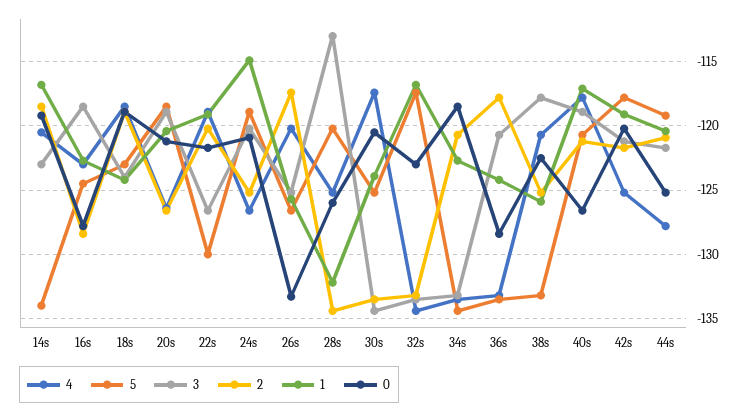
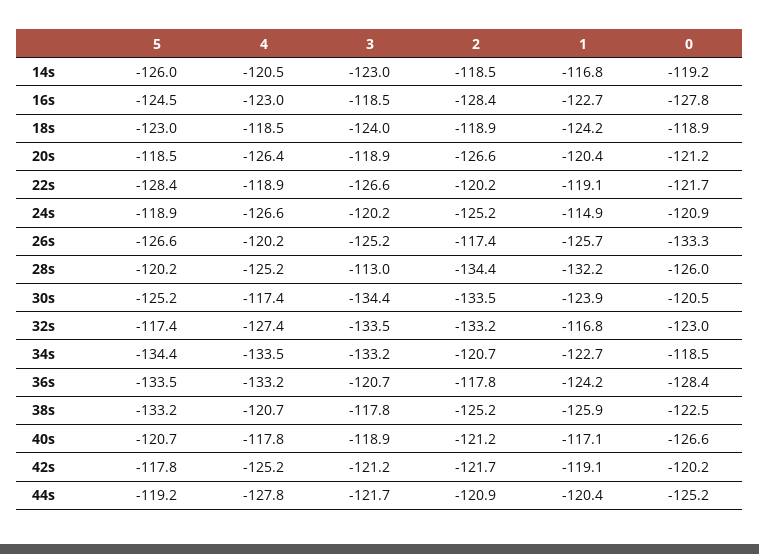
5, 14s: -134 -> -126
5, 22s: -130 -> -128.4
4, 32s: -134.5 -> -127.4

